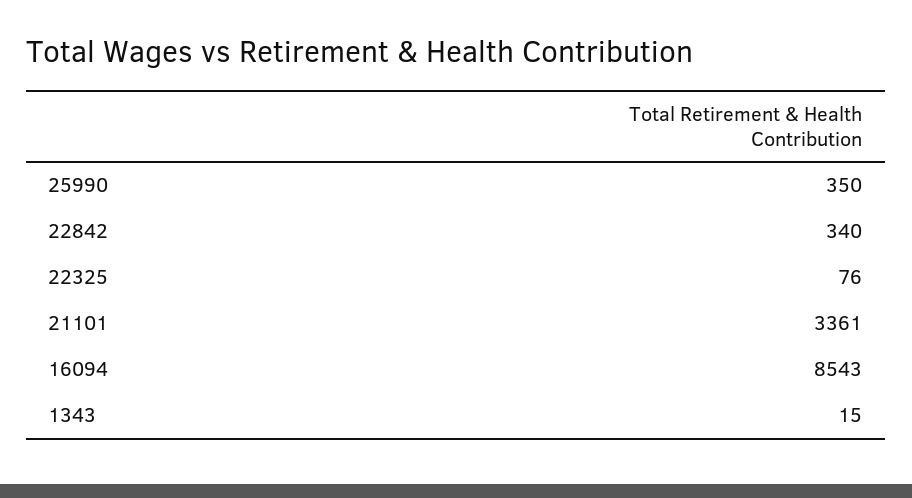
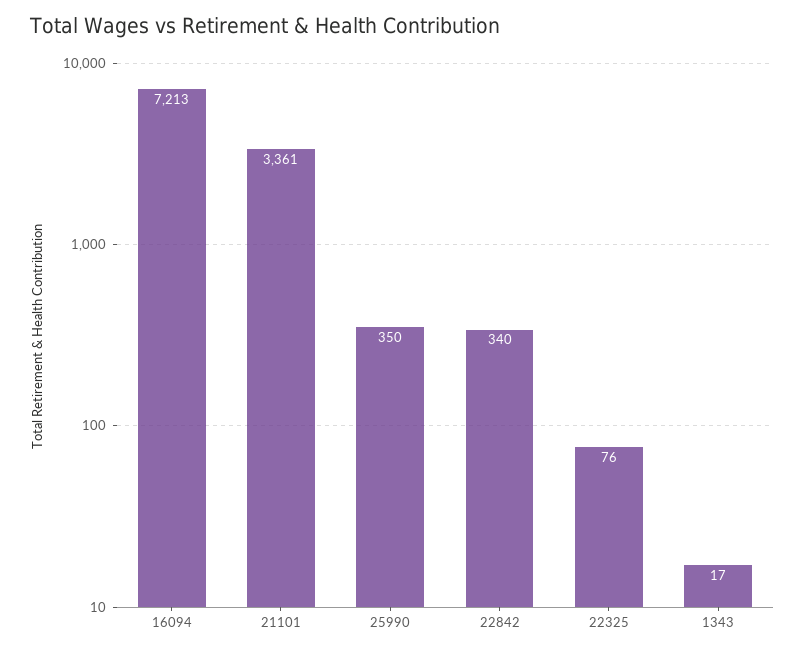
16094: 8543 -> 7213
1343: 15 -> 17

